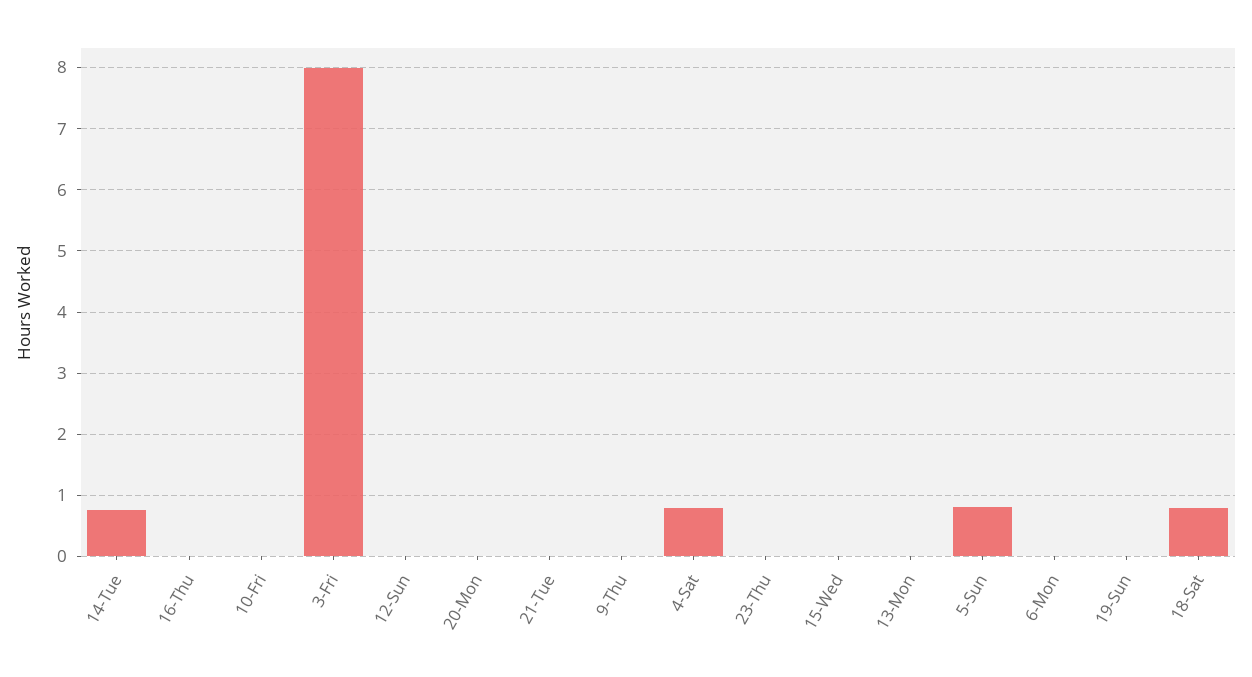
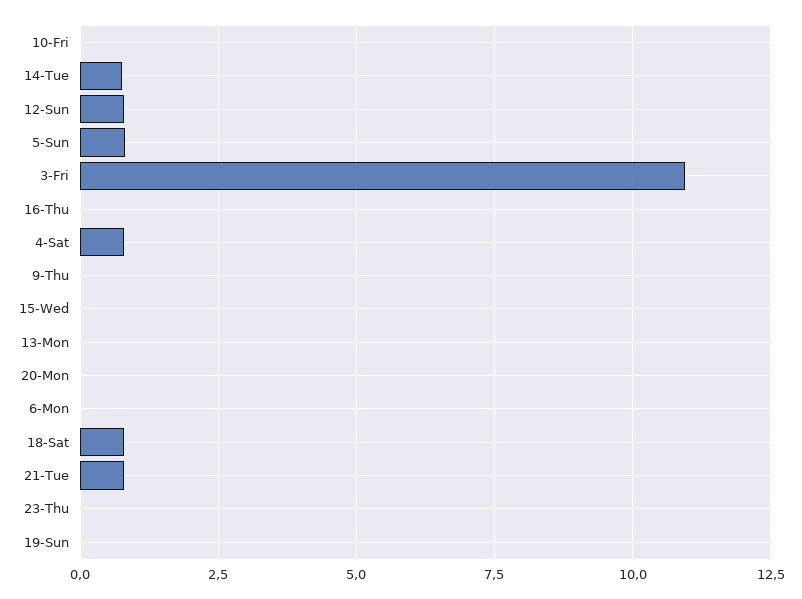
3-Fri: 8 -> 11
12-Sun: 0 -> 0.75
21-Tue: 0 -> 0.75

